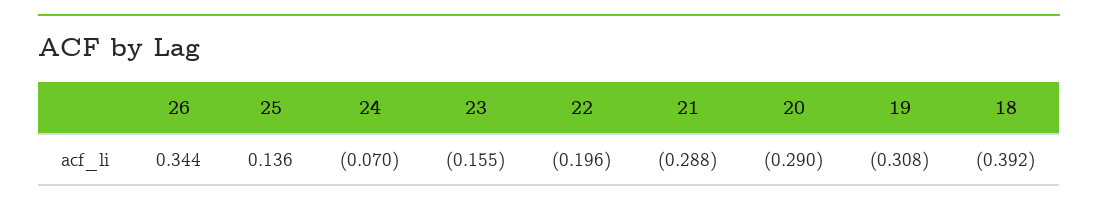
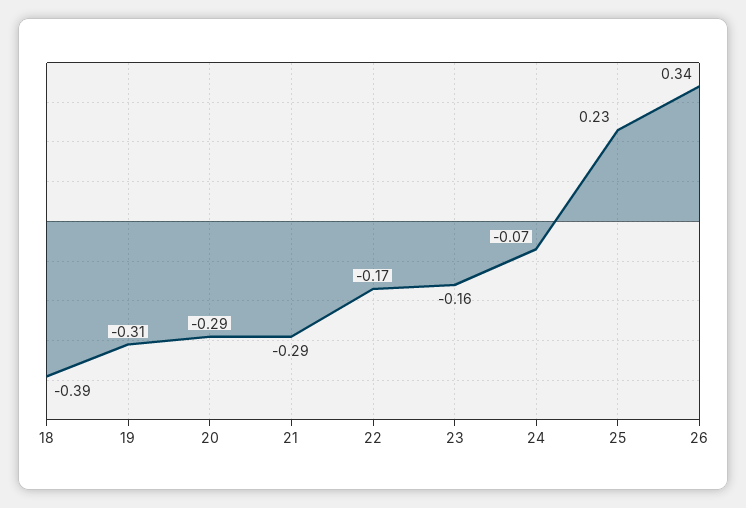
25: 0.136 -> 0.23
22: -0.196 -> -0.17

